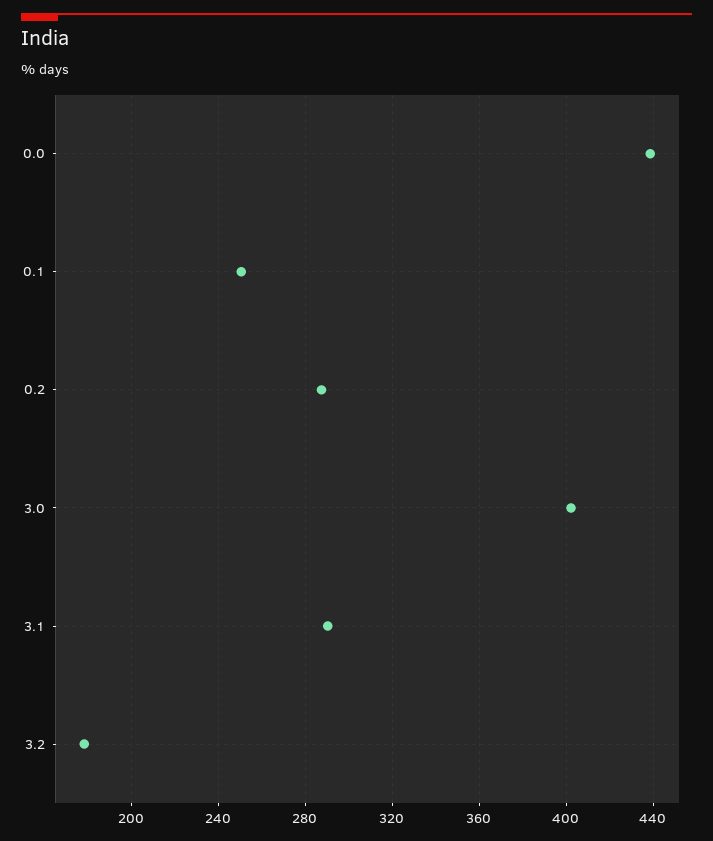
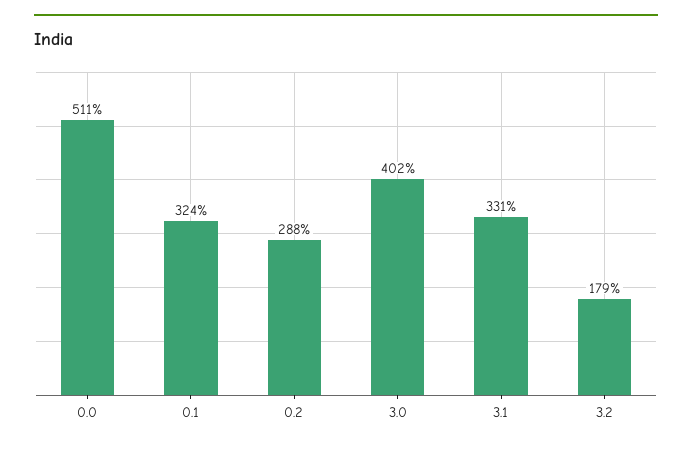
0.0: 440 -> 511
0.1: 250 -> 324
3.1: 290 -> 331

